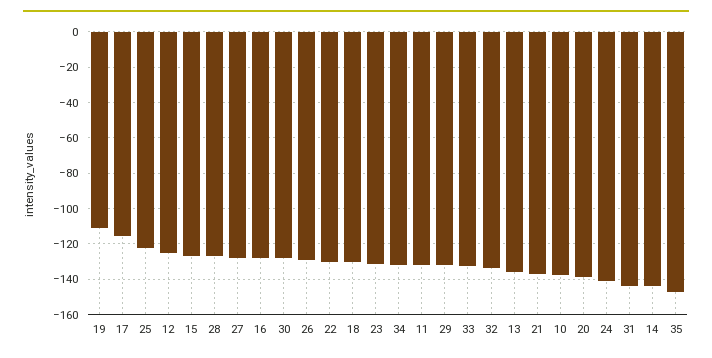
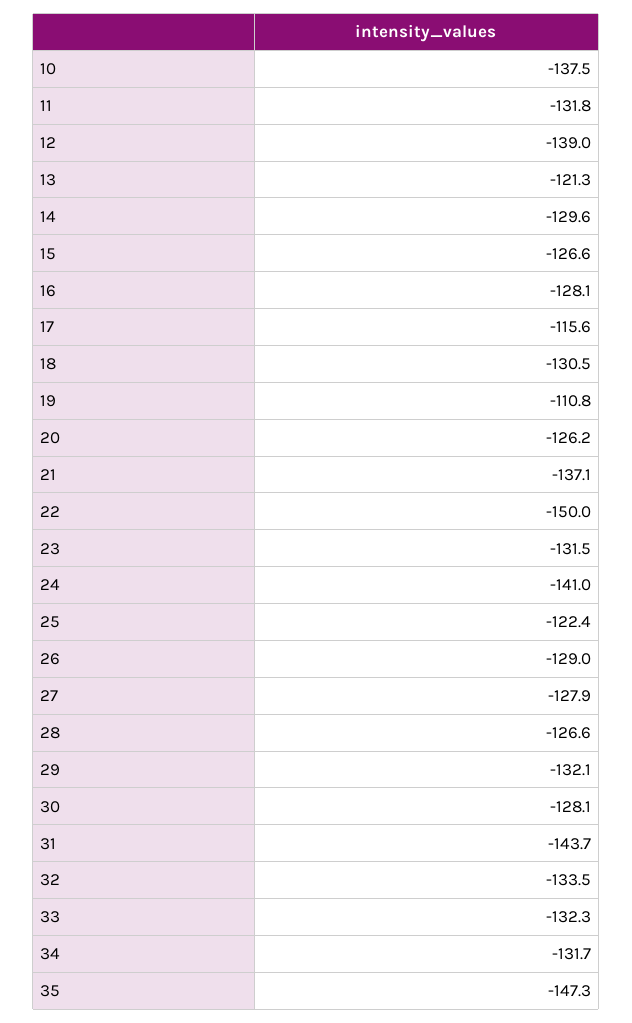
12: -125 -> -139
22: -130 -> -150
13: -135 -> -121.3
20: -140 -> -126.2
14: -145 -> -129.6

